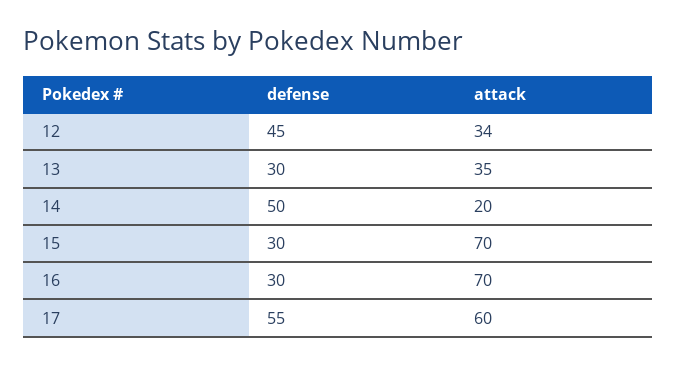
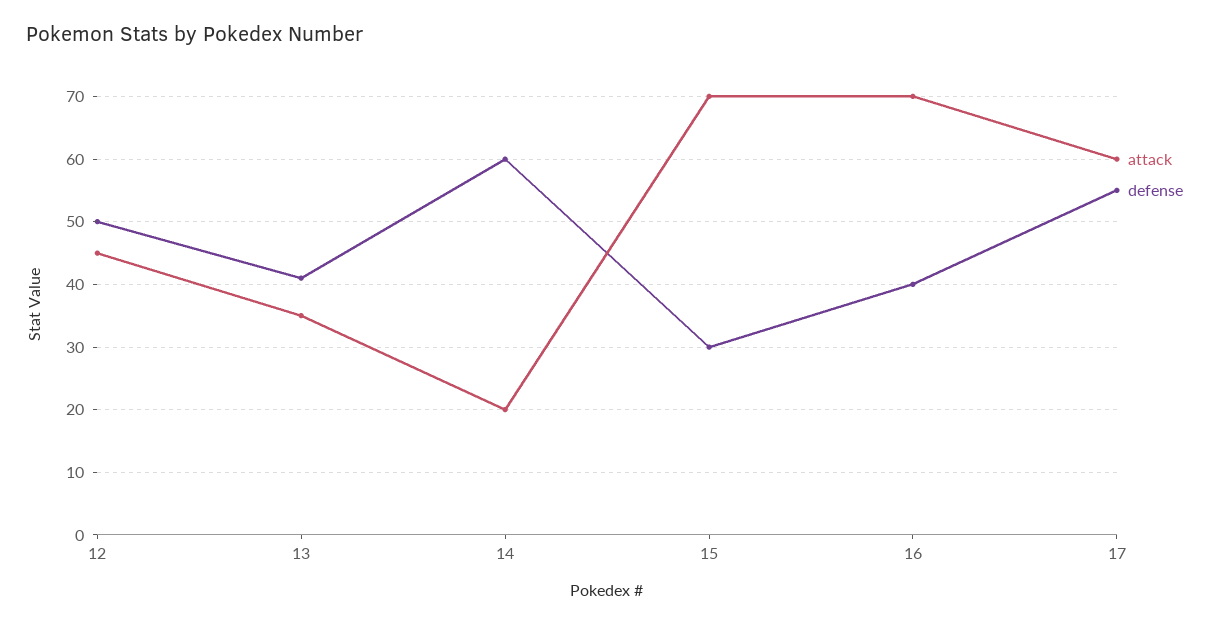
defense, 12: 45 -> 50
attack, 12: 34 -> 45
defense, 13: 30 -> 41
defense, 14: 50 -> 60
defense, 16: 30 -> 40

